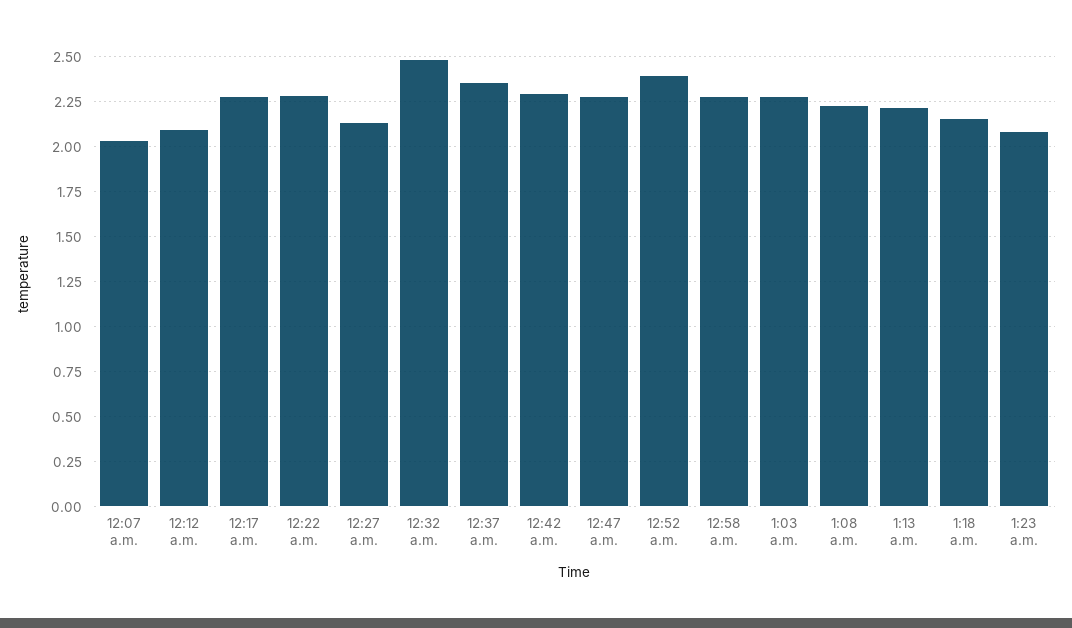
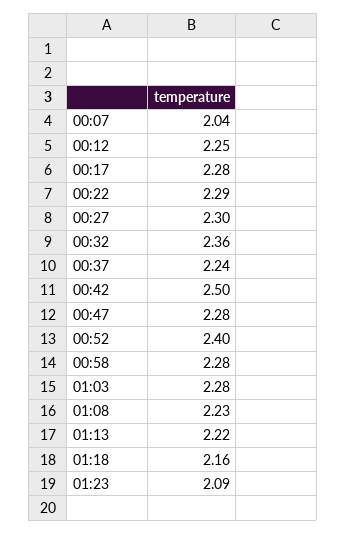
12:12 a.m.: 2.1 -> 2.25
12:27 a.m.: 2.15 -> 2.3
12:32 a.m.: 2.5 -> 2.36
12:37 a.m.: 2.35 -> 2.24
12:42 a.m.: 2.3 -> 2.5

